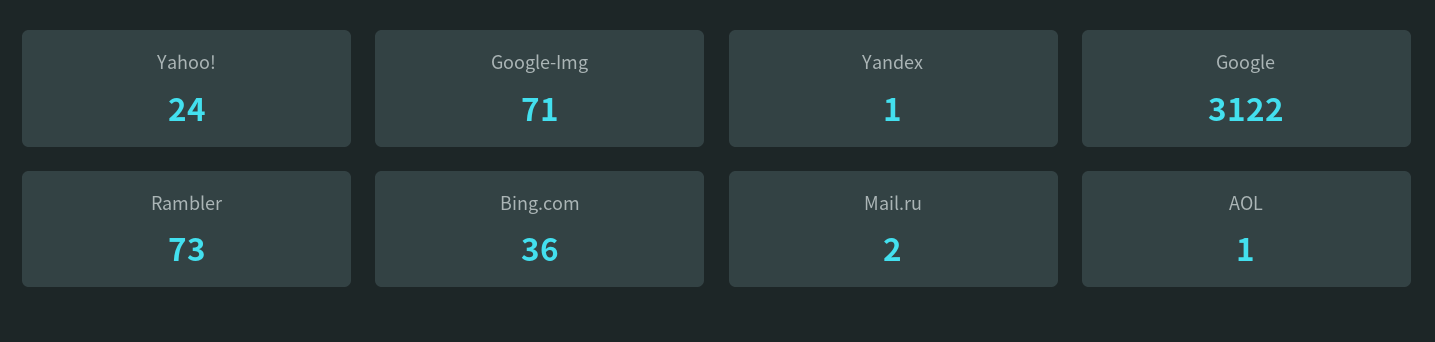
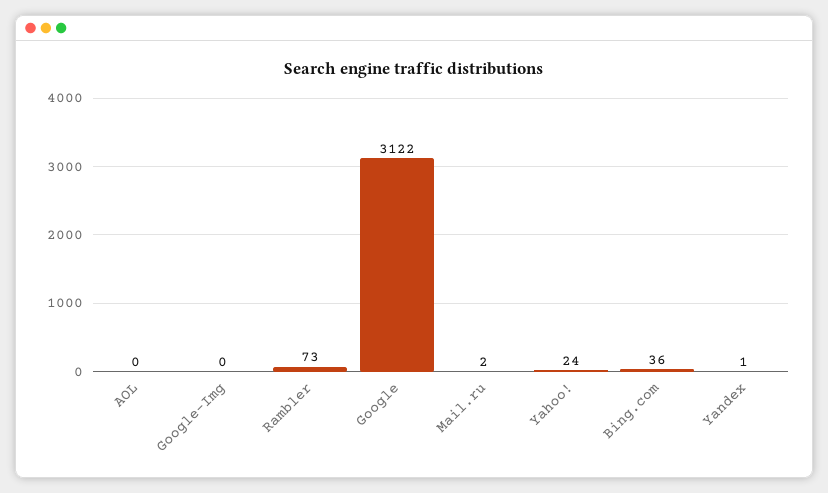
Google-Img: 71 -> 0
AOL: 1 -> 0

